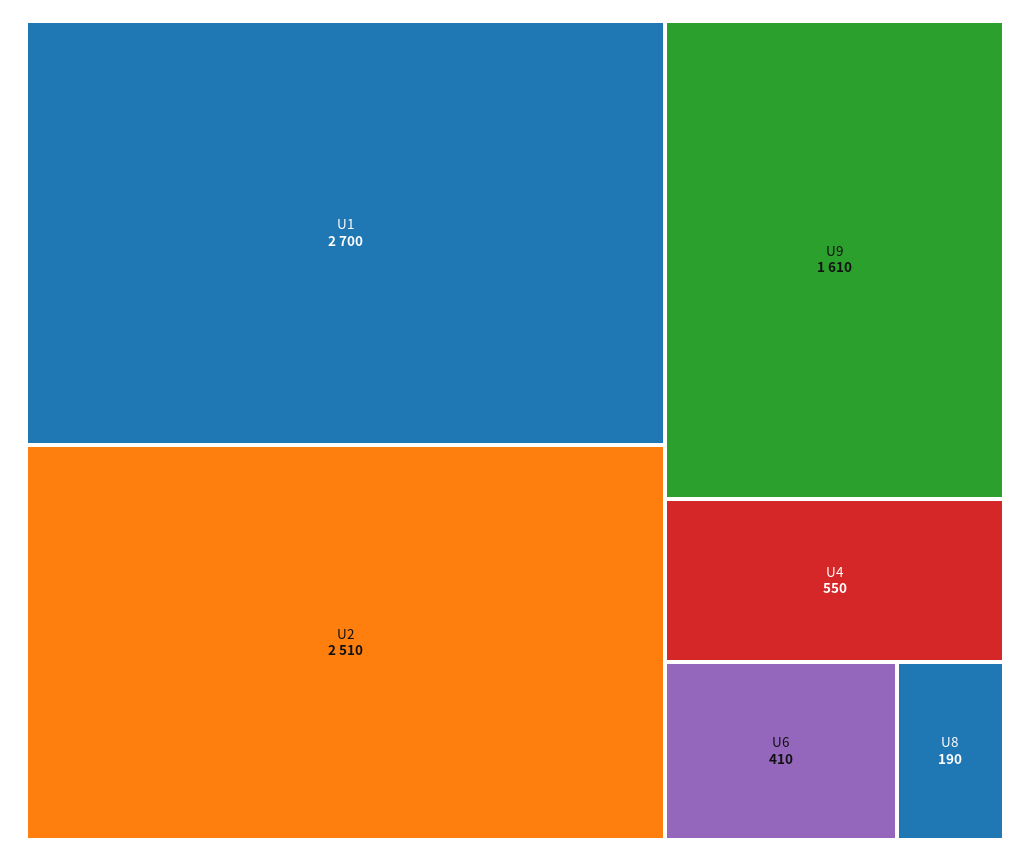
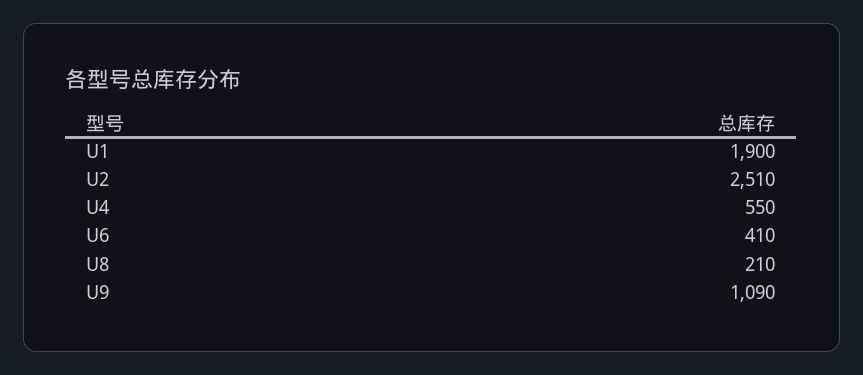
U1: 2700 -> 1900
U9: 1610 -> 1090
U8: 190 -> 210

